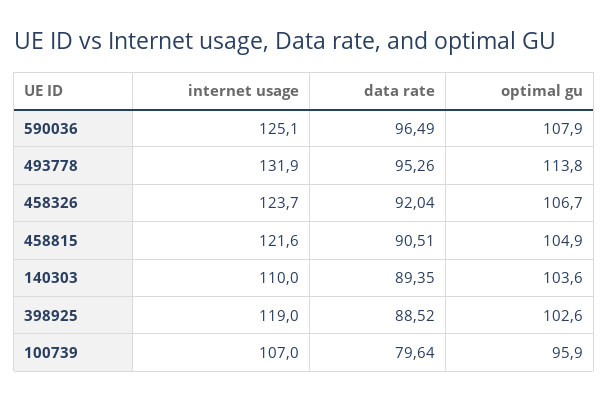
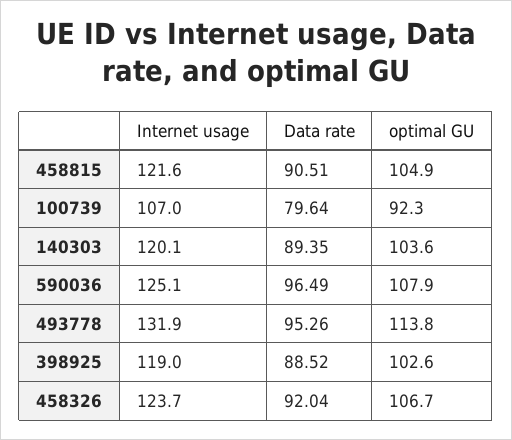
internet usage, 140303: 110 -> 120.1
optimal gu, 100739: 95.9 -> 92.3

